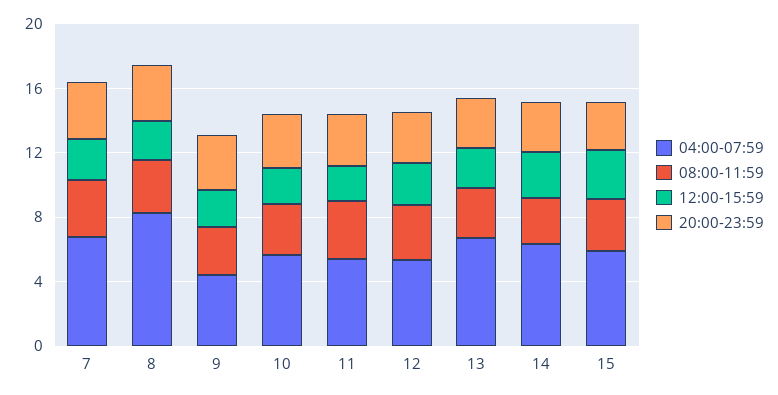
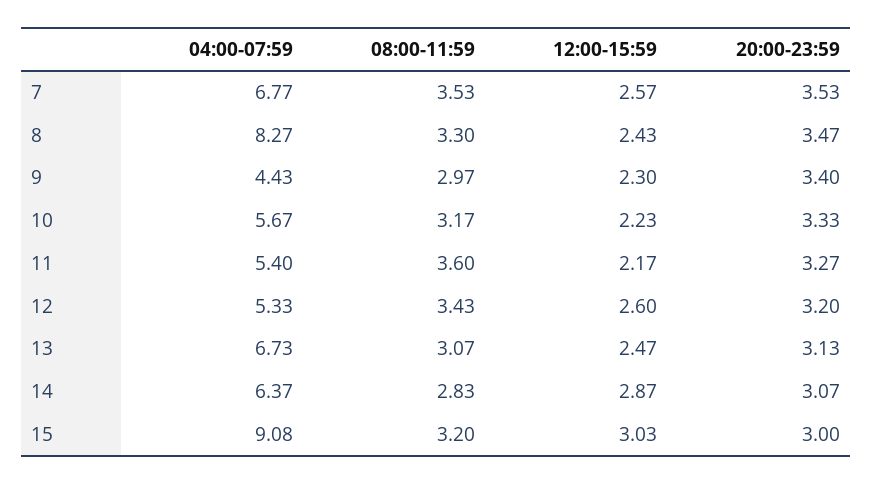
04:00-07:59, 15: 6 -> 9.08

